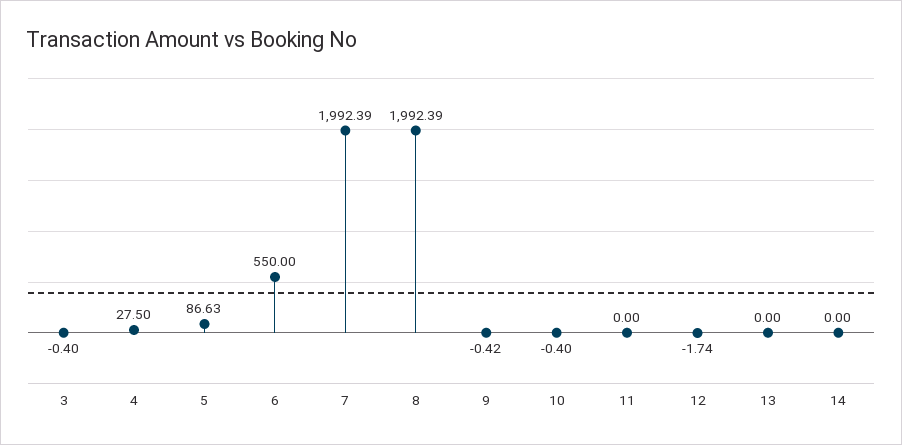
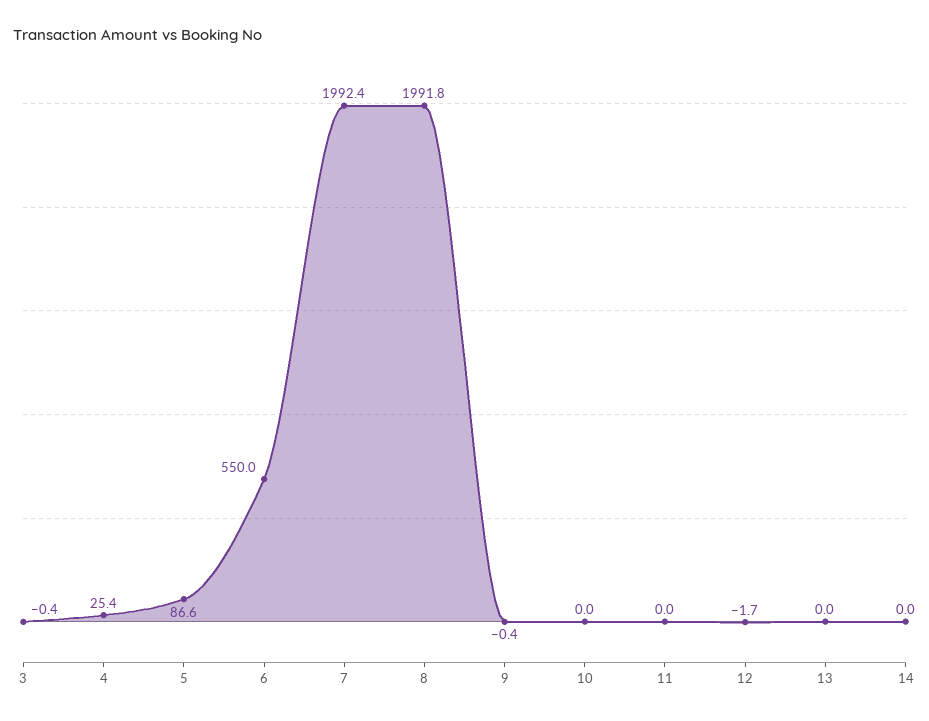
4: 27.5 -> 25.4
8: 1992.39 -> 1991.8
10: -0.4 -> 0

